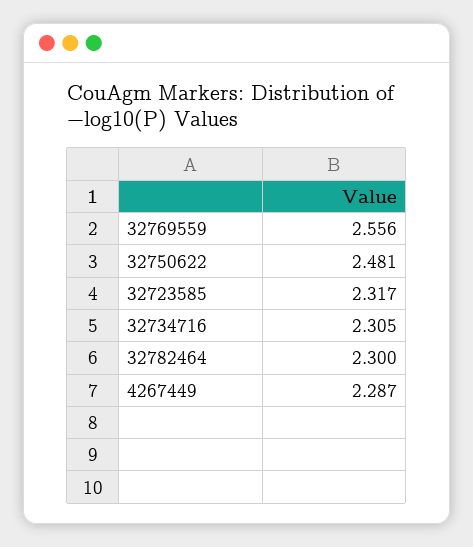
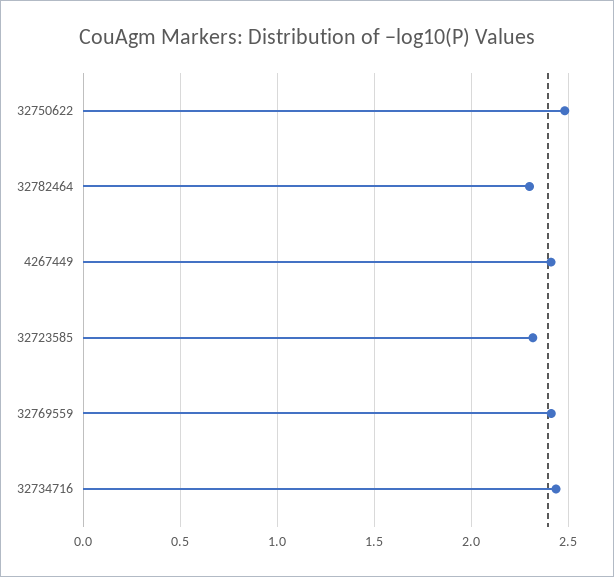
32769559: 2.556 -> 2.4
32734716: 2.305 -> 2.45
4267449: 2.287 -> 2.4

